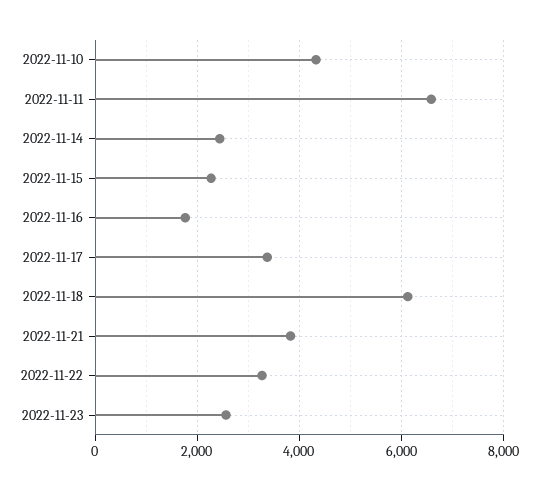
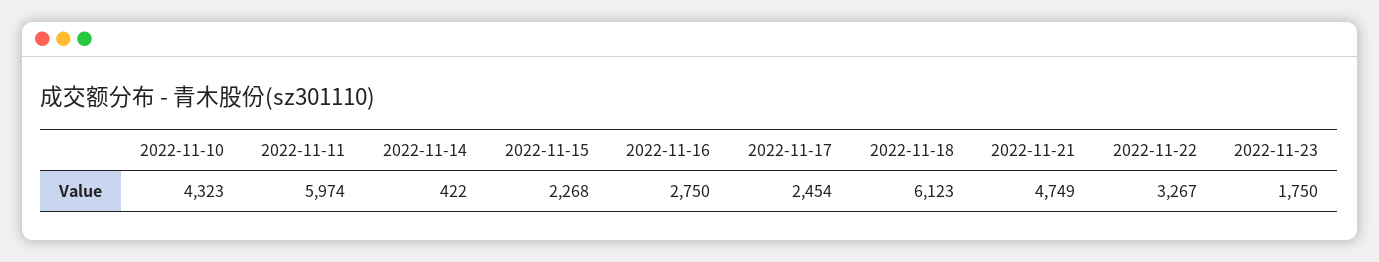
2022-11-11: 6600 -> 5974
2022-11-14: 2400 -> 422
2022-11-16: 1800 -> 2750
2022-11-17: 3400 -> 2454
2022-11-21: 3800 -> 4749
2022-11-23: 2600 -> 1750

